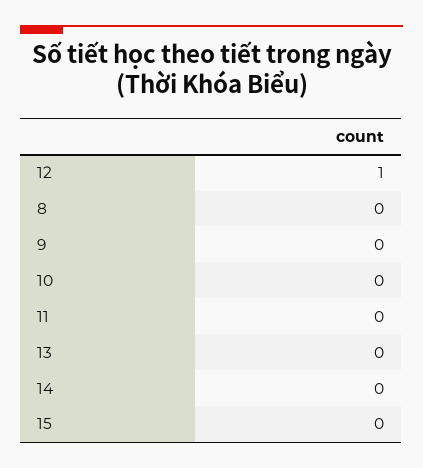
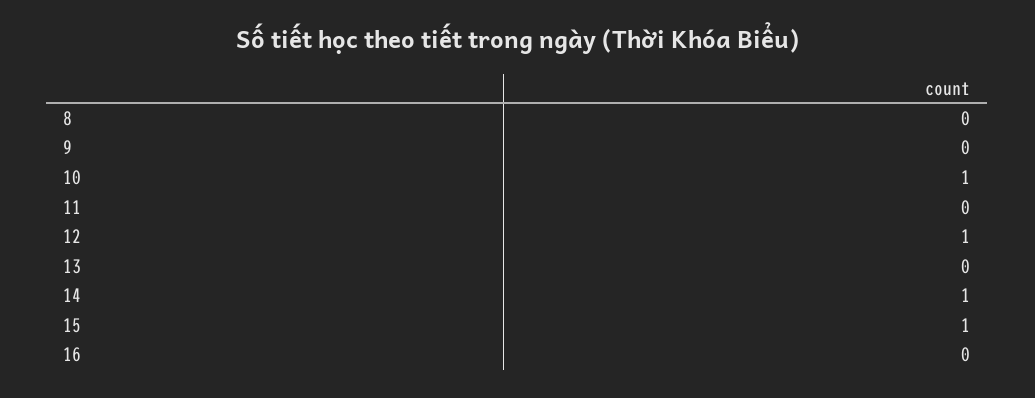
10: 0 -> 1
14: 0 -> 1
15: 0 -> 1
16: none -> 0

